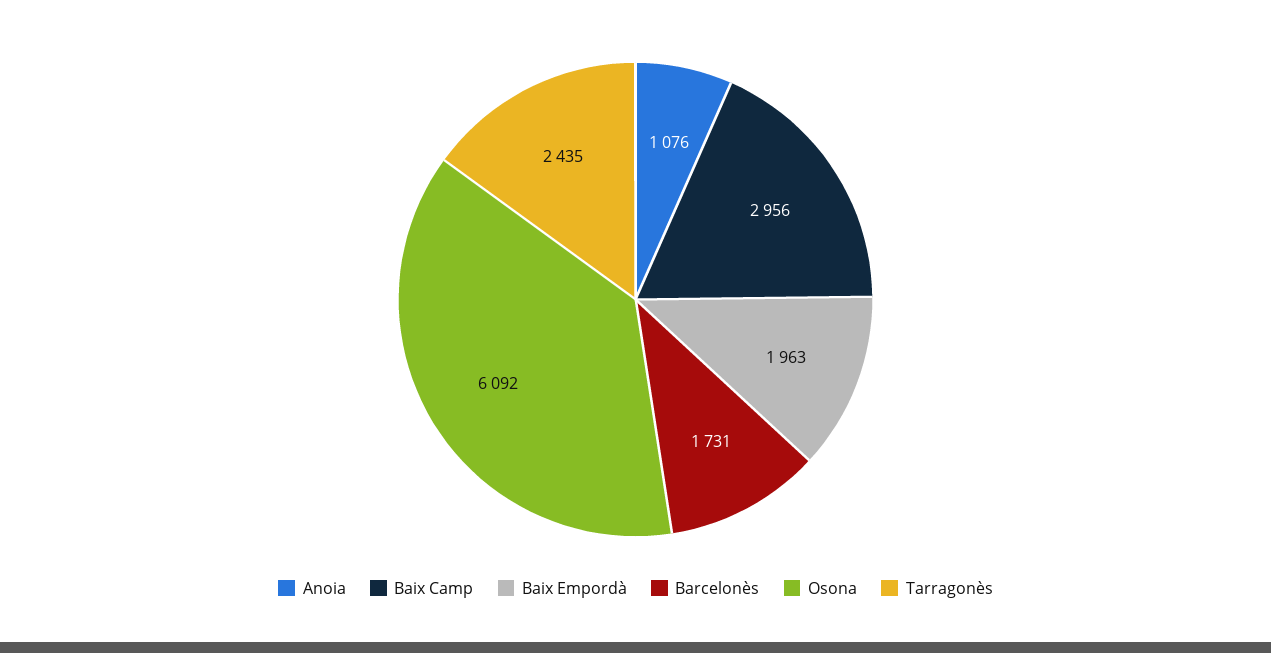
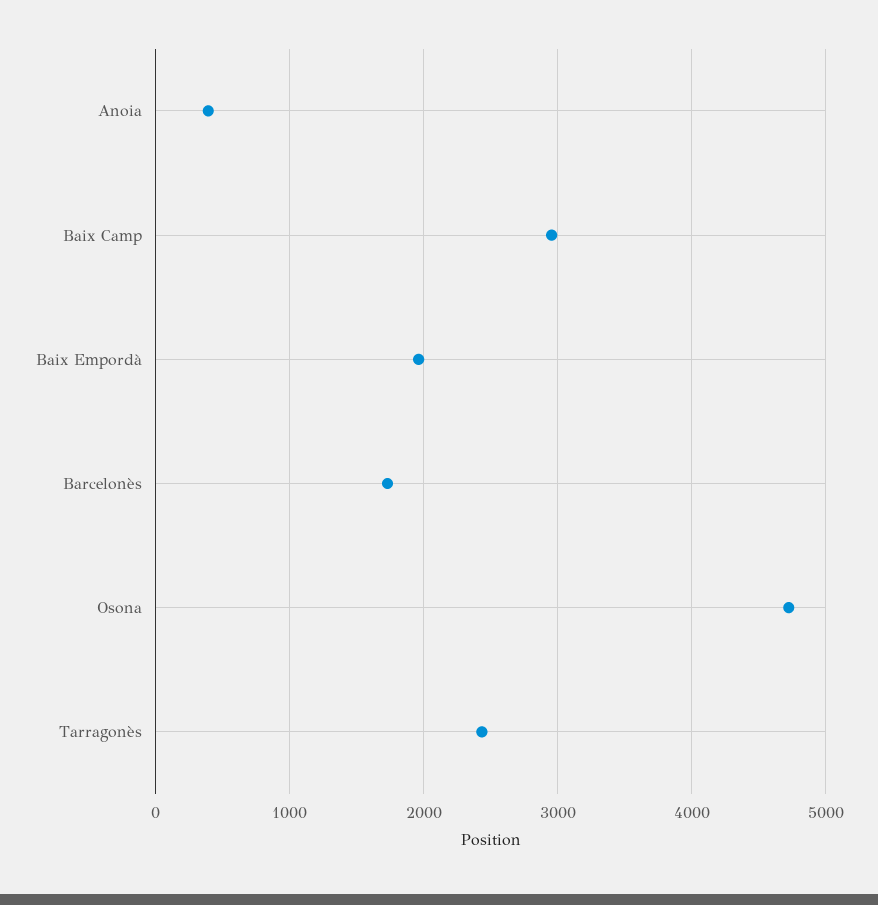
Anoia: 1076 -> 400
Osona: 6092 -> 4700

